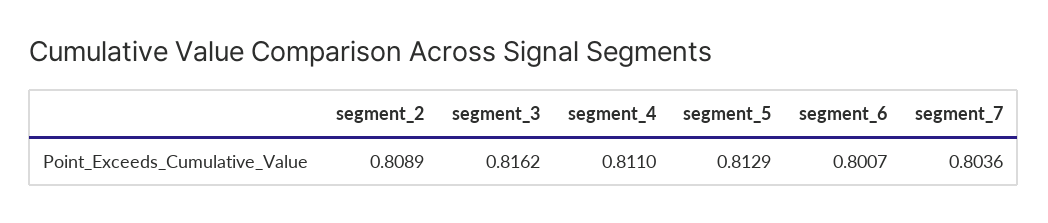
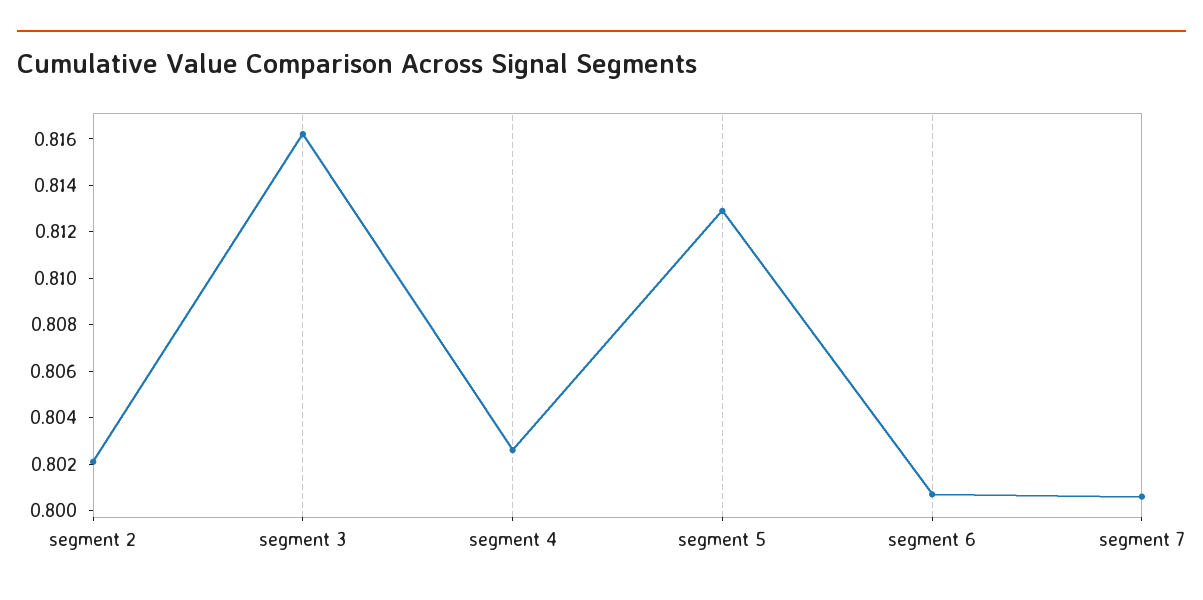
segment_2: 0.8089 -> 0.802
segment_4: 0.811 -> 0.8025
segment_7: 0.8036 -> 0.8005

